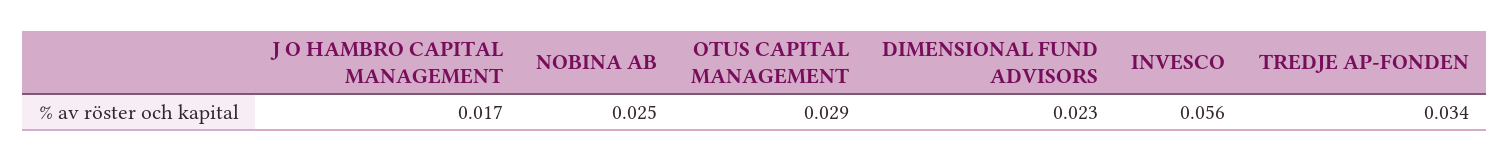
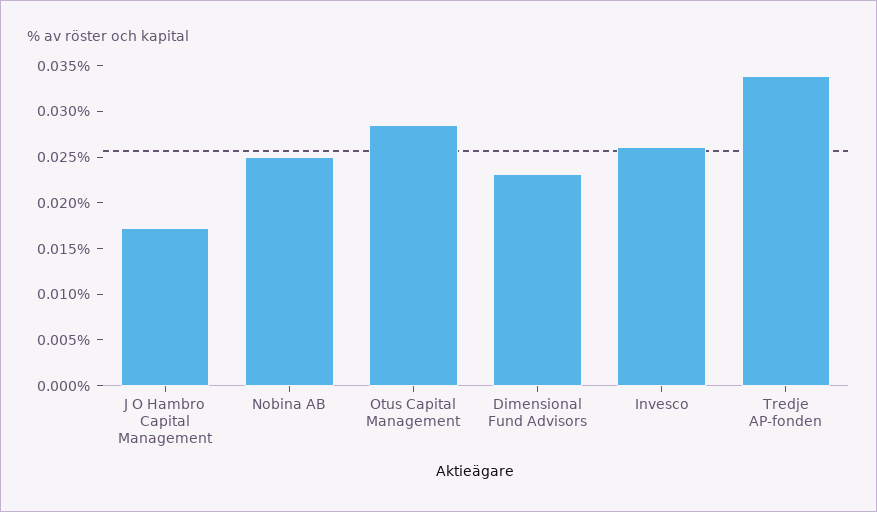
INVESCO: 0.056 -> 0.026

